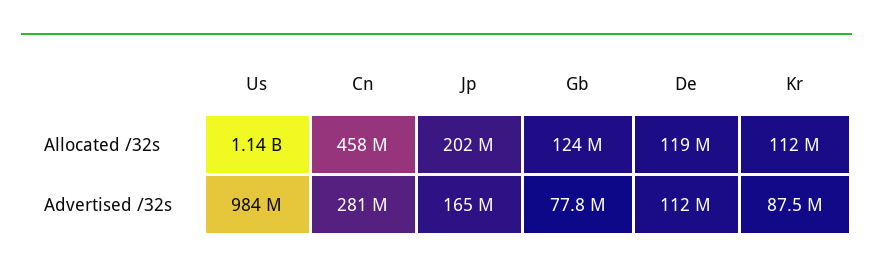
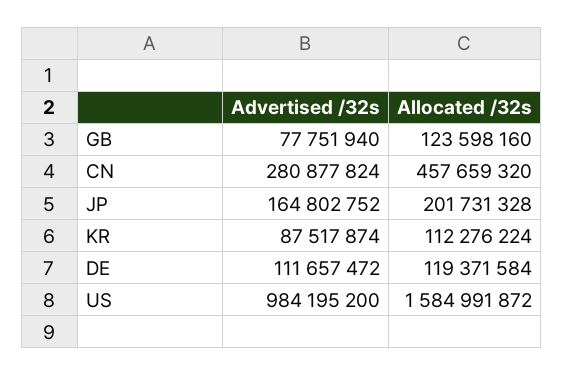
Us, Allocated /32s: 1140000000 -> 1584991872

